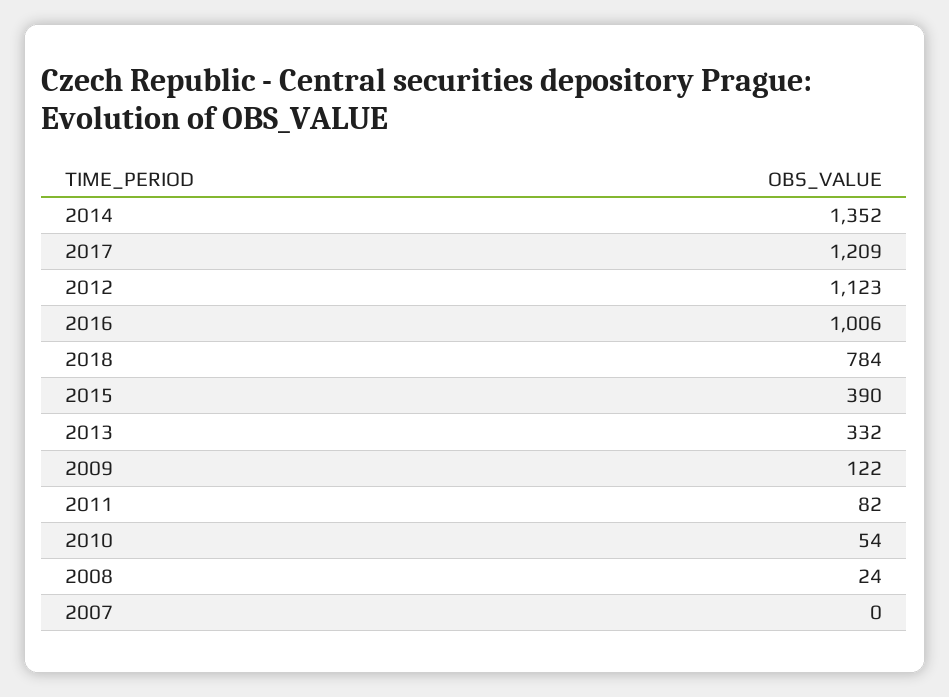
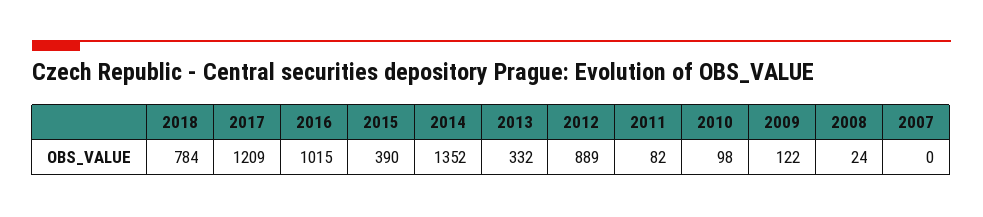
2012: 1123 -> 889
2016: 1006 -> 1015
2010: 54 -> 98

